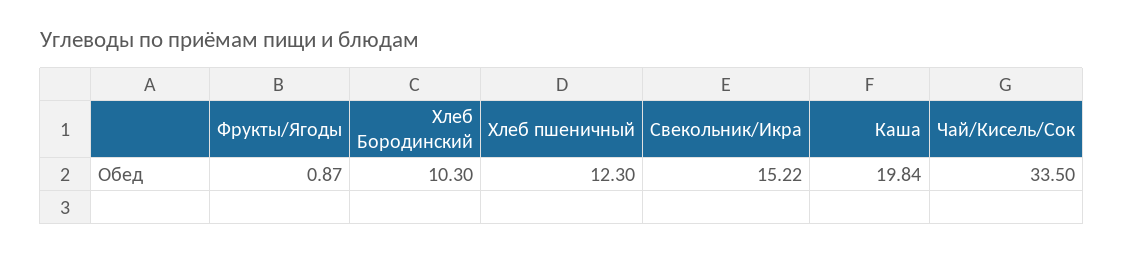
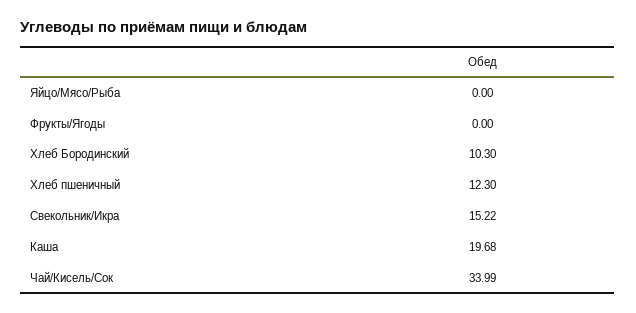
Фрукты/Ягоды: 0.87 -> 0
Каша: 19.84 -> 19.68
Чай/Кисель/Сок: 33.5 -> 33.99
Яйцо/Мясо/Рыба: none -> 0

